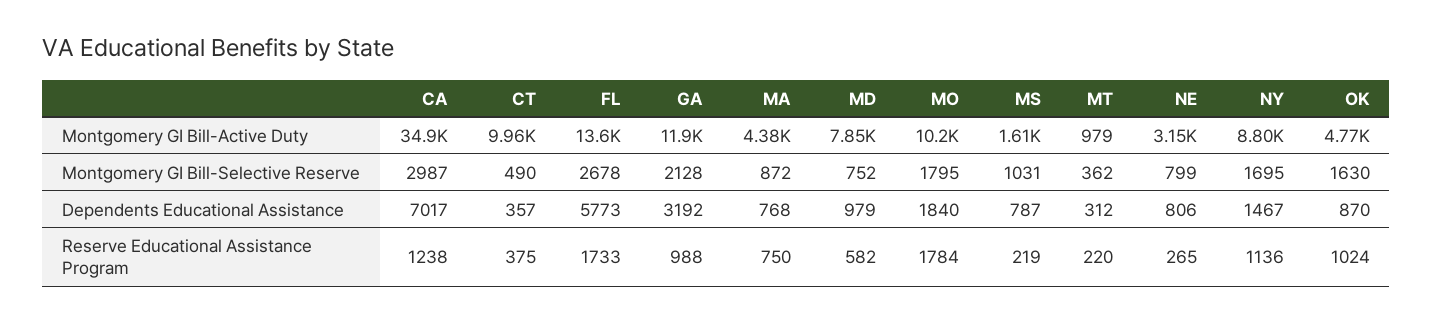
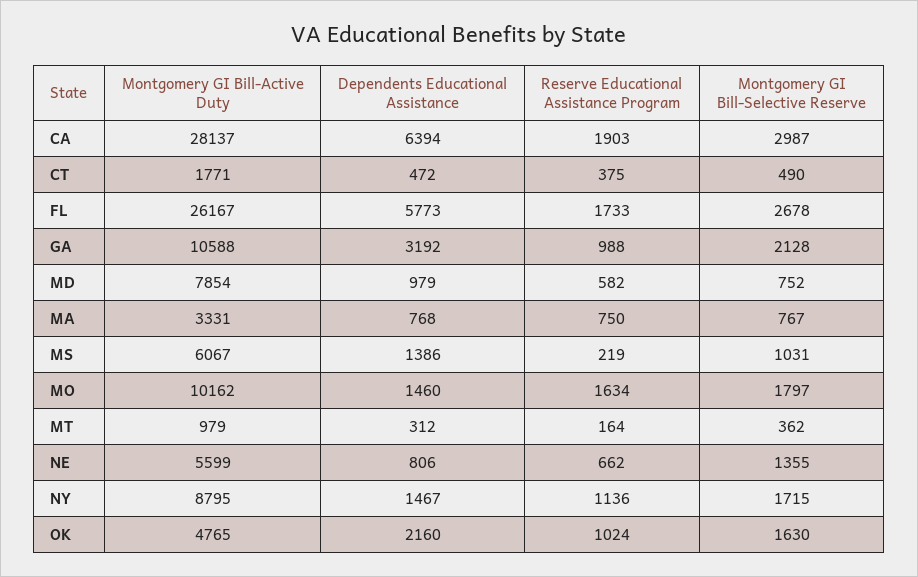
CA, Montgomery GI Bill-Active Duty: 34900 -> 28137
CT, Montgomery GI Bill-Active Duty: 9960 -> 1771
FL, Montgomery GI Bill-Active Duty: 13600 -> 26167
GA, Montgomery GI Bill-Active Duty: 11900 -> 10588
MA, Montgomery GI Bill-Active Duty: 4380 -> 3331
MS, Montgomery GI Bill-Active Duty: 1610 -> 6067
NE, Montgomery GI Bill-Active Duty: 3150 -> 5599
MA, Montgomery GI Bill-Selective Reserve: 872 -> 767
MO, Montgomery GI Bill-Selective Reserve: 1795 -> 1797
NE, Montgomery GI Bill-Selective Reserve: 799 -> 1355
NY, Montgomery GI Bill-Selective Reserve: 1695 -> 1715
CA, Dependents Educational Assistance: 7017 -> 6394
CT, Dependents Educational Assistance: 357 -> 472
MO, Dependents Educational Assistance: 1840 -> 1460
MS, Dependents Educational Assistance: 787 -> 1386
OK, Dependents Educational Assistance: 870 -> 2160
CA, Reserve Educational Assistance Program: 1238 -> 1903
MO, Reserve Educational Assistance Program: 1784 -> 1634
MT, Reserve Educational Assistance Program: 220 -> 164
NE, Reserve Educational Assistance Program: 265 -> 662

